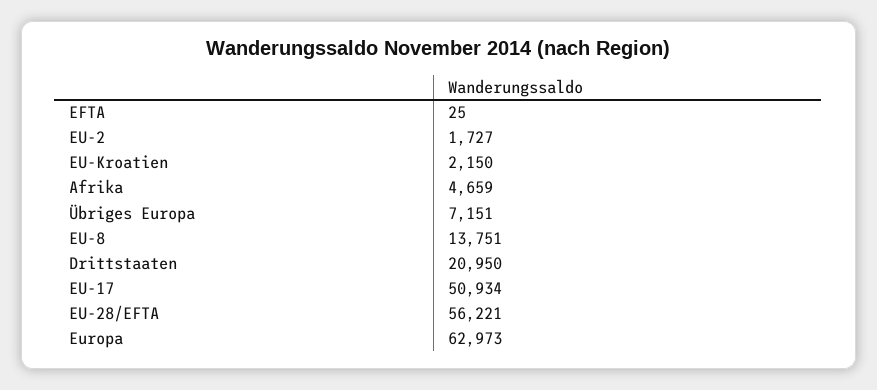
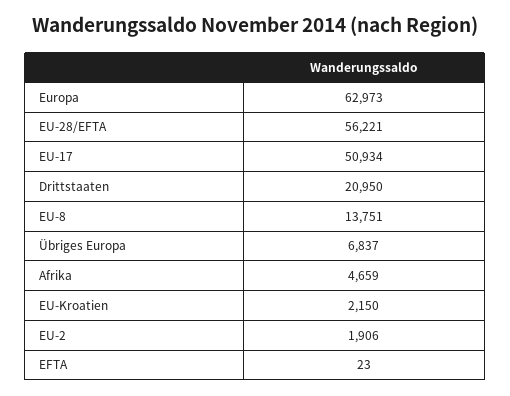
EFTA: 25 -> 23
EU-2: 1727 -> 1906
Übriges Europa: 7151 -> 6837

